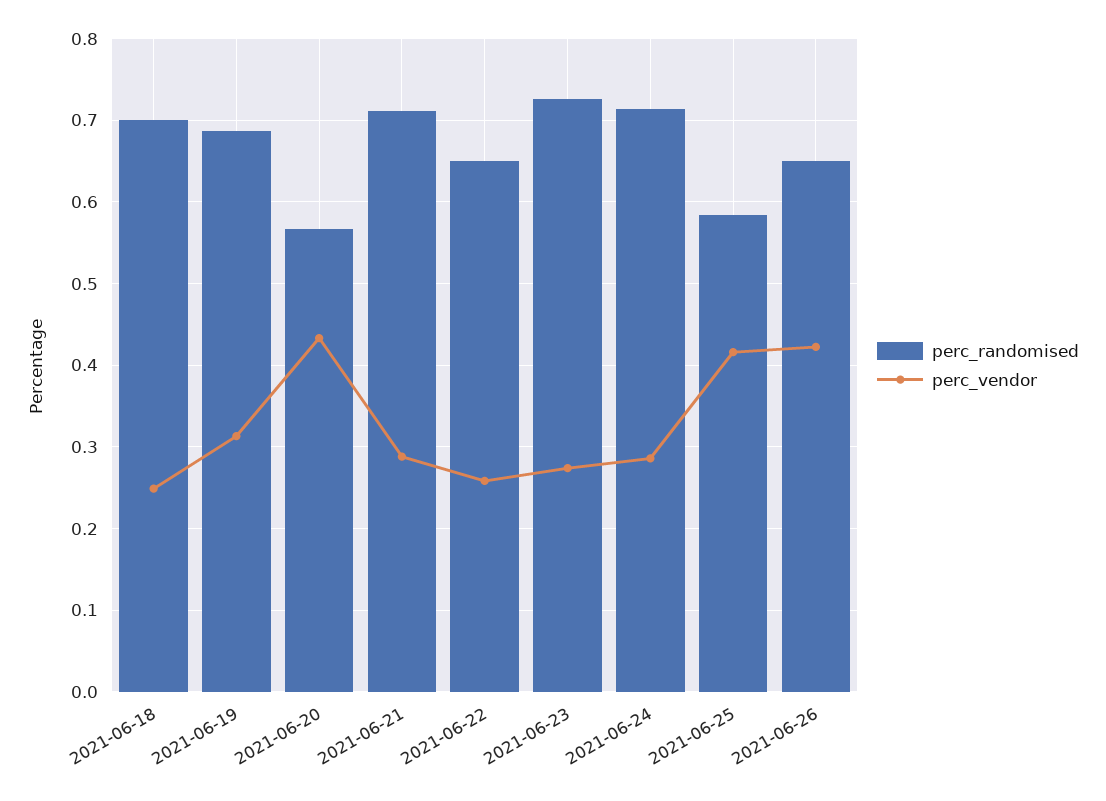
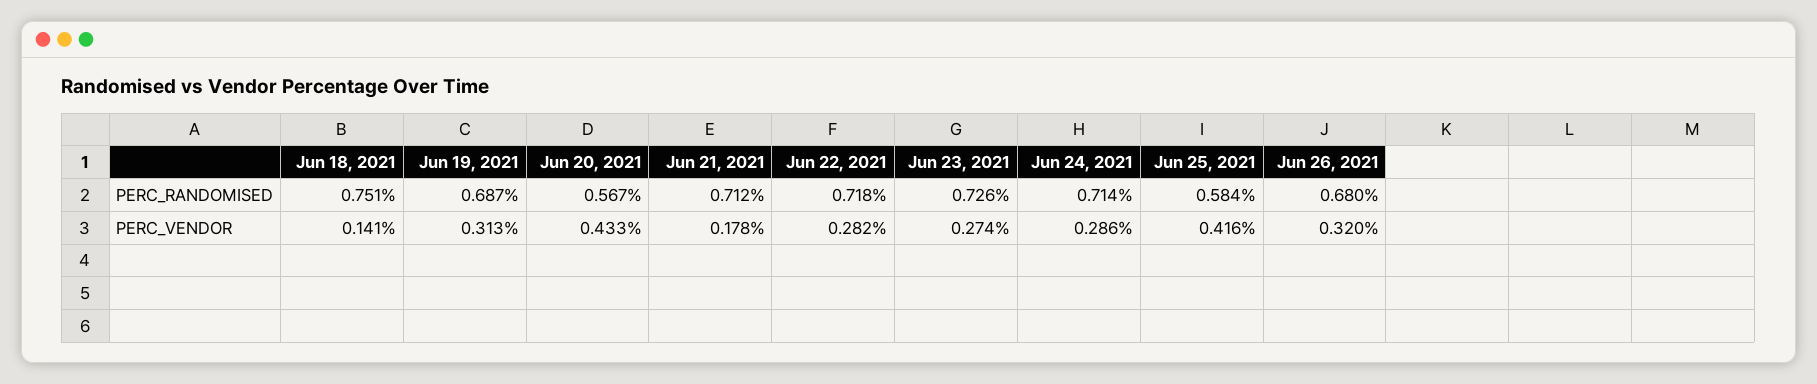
perc_randomised, 2021-06-18: 0.7 -> 0.751
perc_vendor, 2021-06-18: 0.25 -> 0.141
perc_vendor, 2021-06-21: 0.29 -> 0.178
perc_randomised, 2021-06-22: 0.65 -> 0.718
perc_vendor, 2021-06-22: 0.26 -> 0.282
perc_randomised, 2021-06-26: 0.65 -> 0.68
perc_vendor, 2021-06-26: 0.42 -> 0.32

